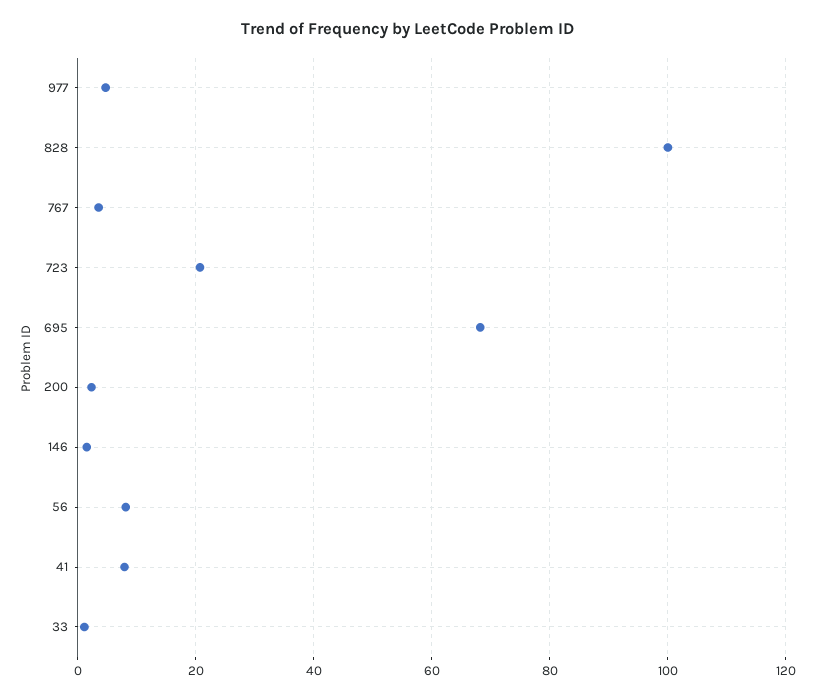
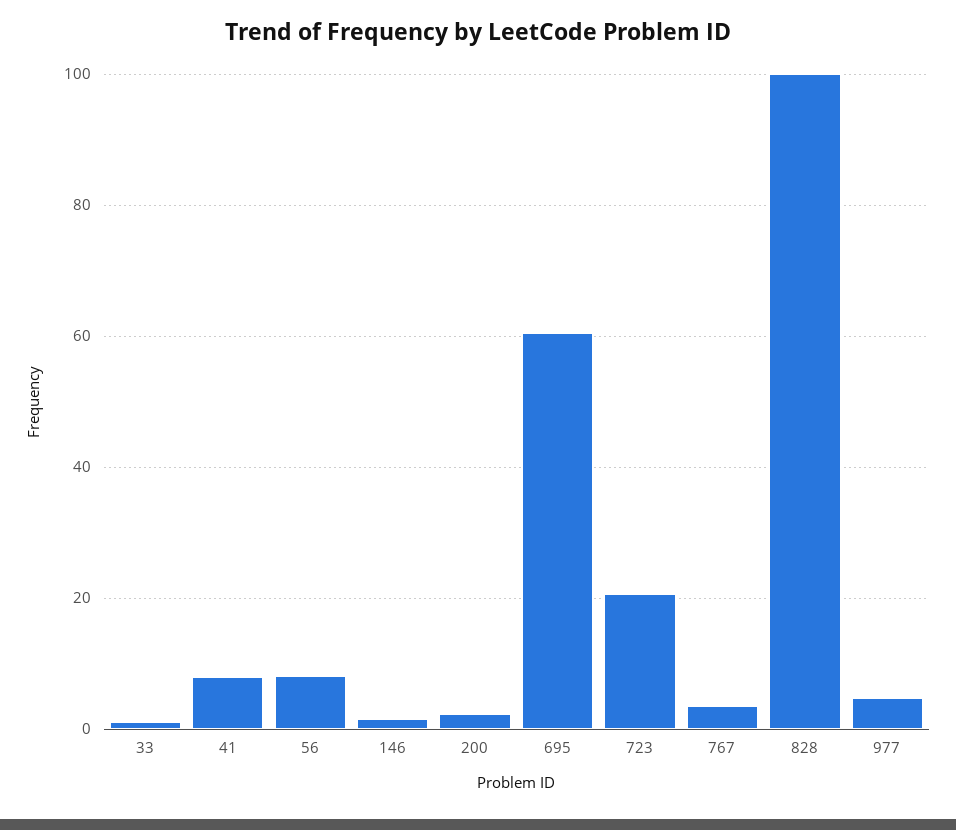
695: 68 -> 60

